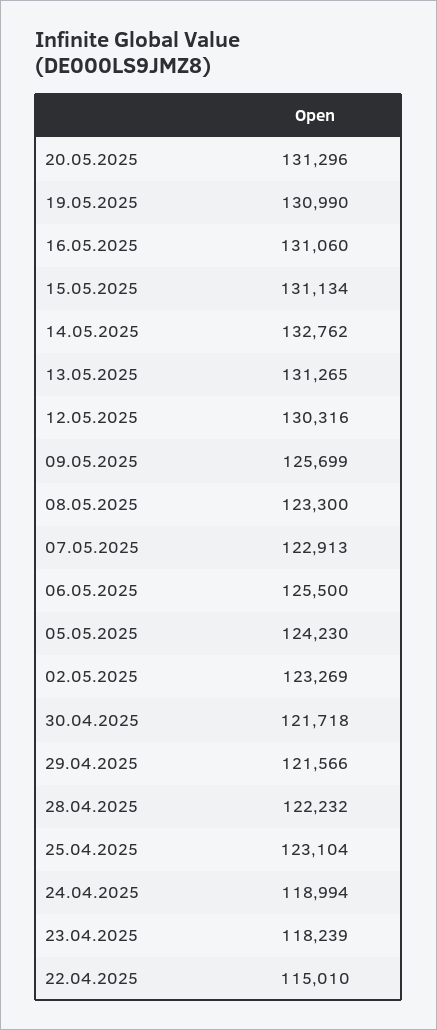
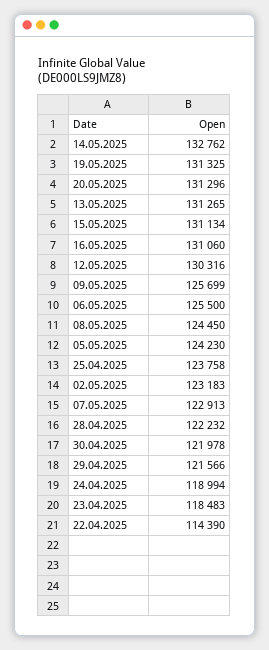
19.05.2025: 130990 -> 131325
08.05.2025: 123300 -> 124450
02.05.2025: 123269 -> 123183
30.04.2025: 121718 -> 121978
25.04.2025: 123104 -> 123758
23.04.2025: 118239 -> 118483
22.04.2025: 115010 -> 114390

